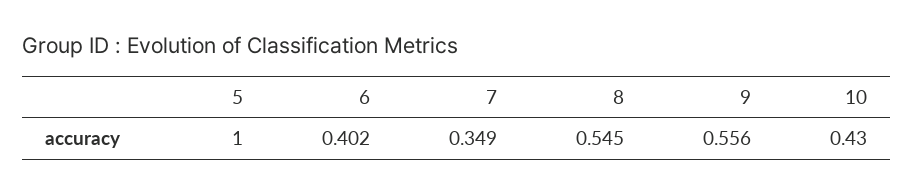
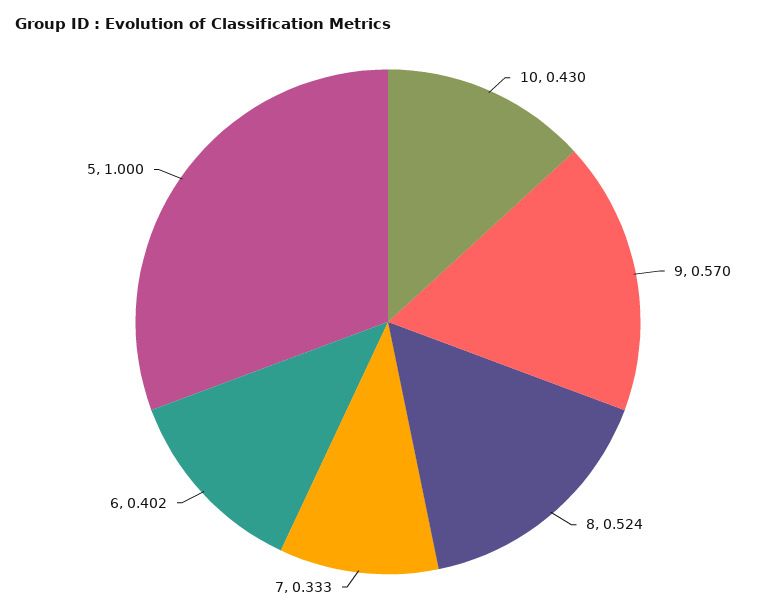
7: 0.349 -> 0.333
8: 0.545 -> 0.524
9: 0.556 -> 0.57

